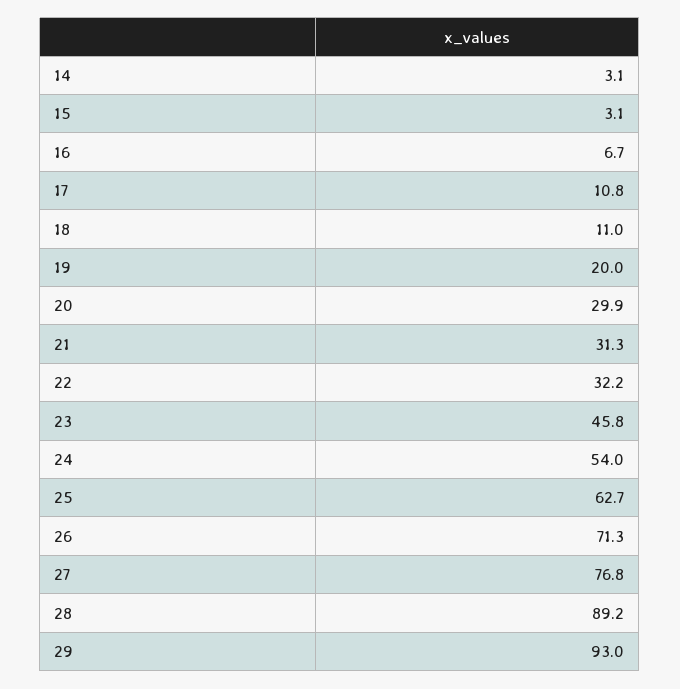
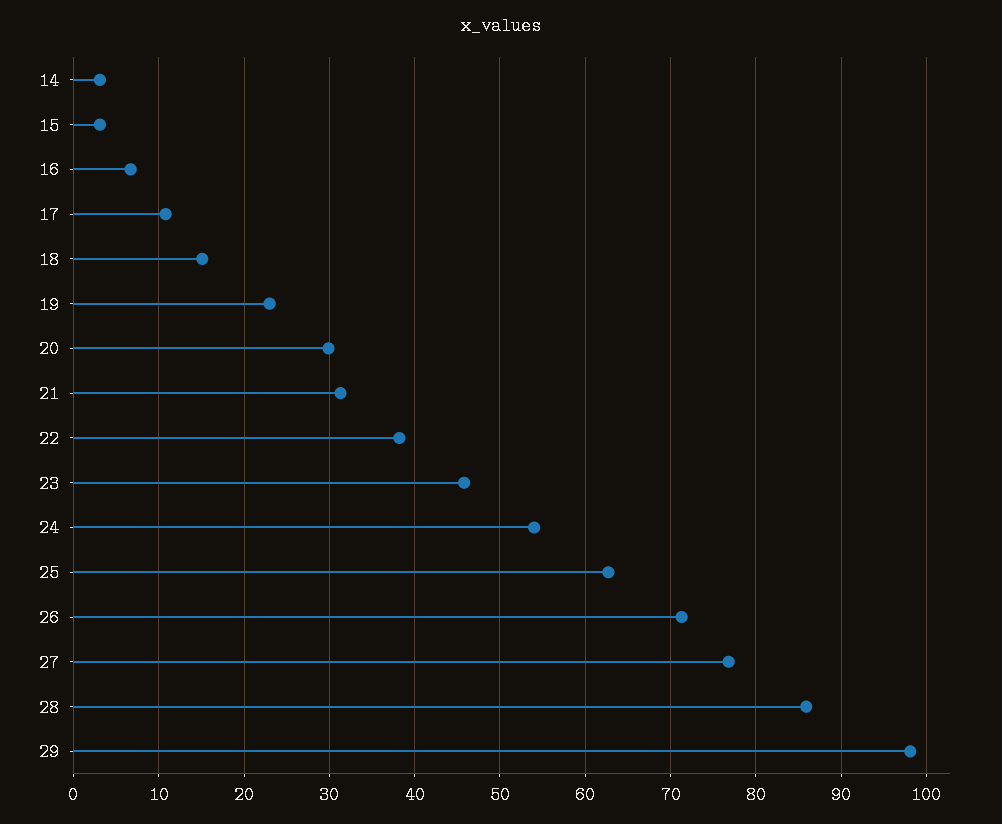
18: 11 -> 15
19: 20 -> 23
22: 32.2 -> 38
28: 89.2 -> 86
29: 93 -> 98

